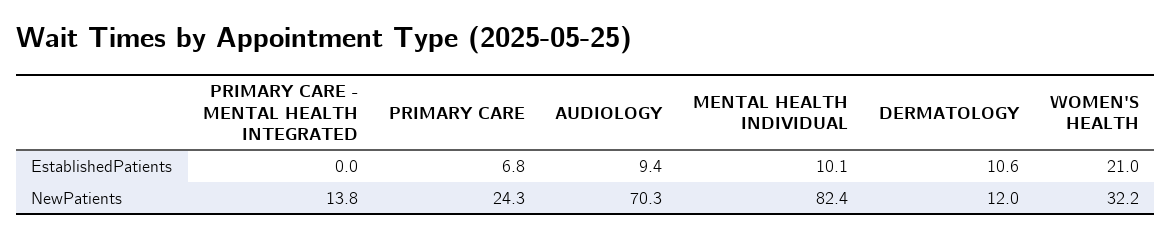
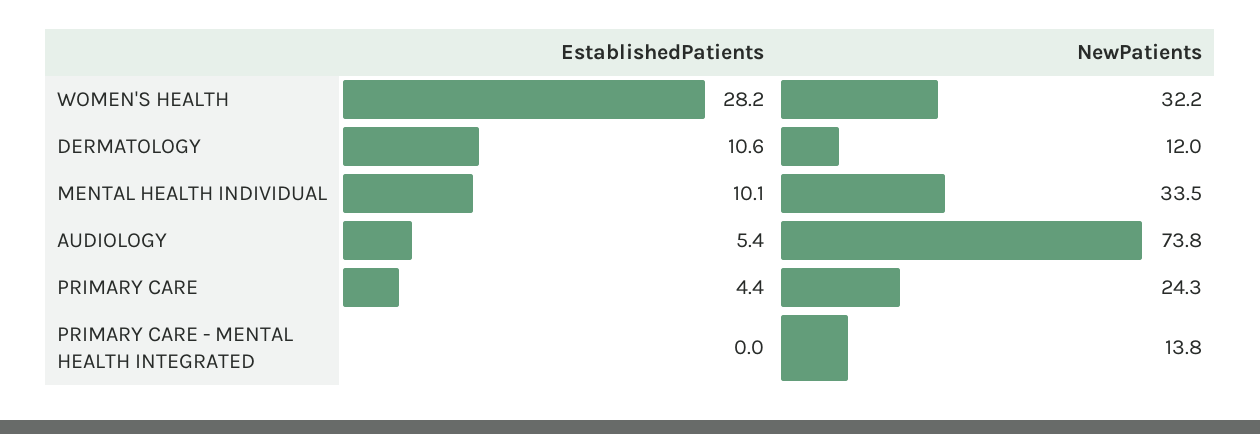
PRIMARY CARE, EstablishedPatients: 6.8 -> 4.4
AUDIOLOGY, EstablishedPatients: 9.4 -> 5.4
WOMEN'S HEALTH, EstablishedPatients: 21 -> 28.2
AUDIOLOGY, NewPatients: 70.3 -> 73.8
MENTAL HEALTH INDIVIDUAL, NewPatients: 82.4 -> 33.5

